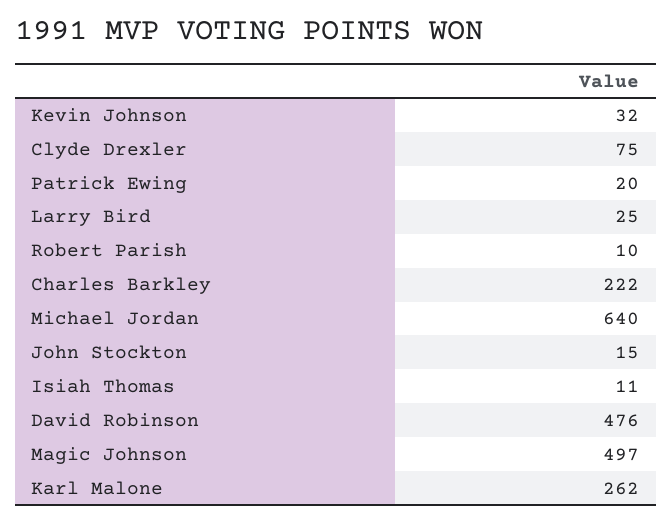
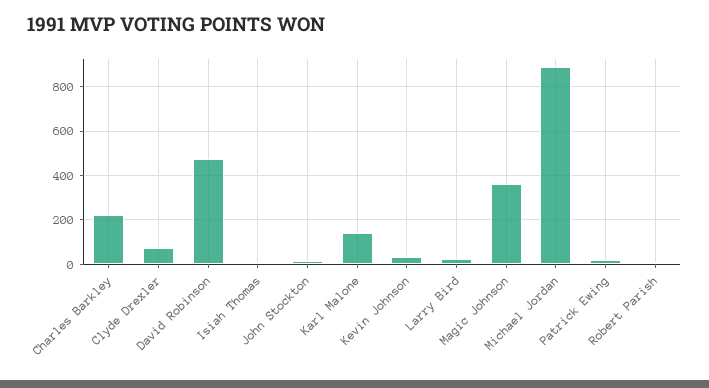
Michael Jordan: 640 -> 900
Magic Johnson: 497 -> 350
Karl Malone: 262 -> 150

